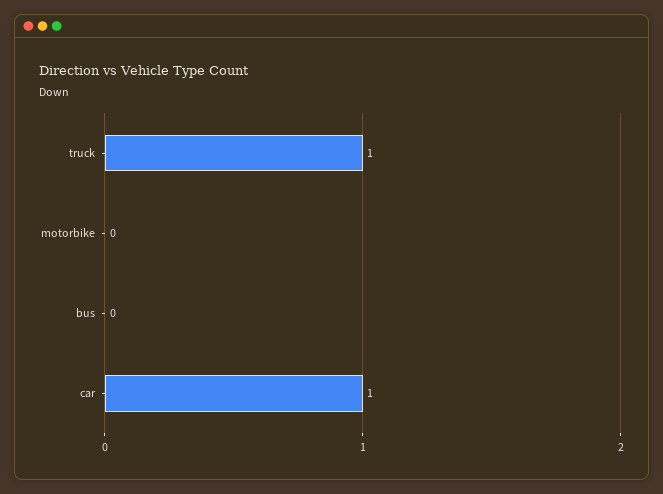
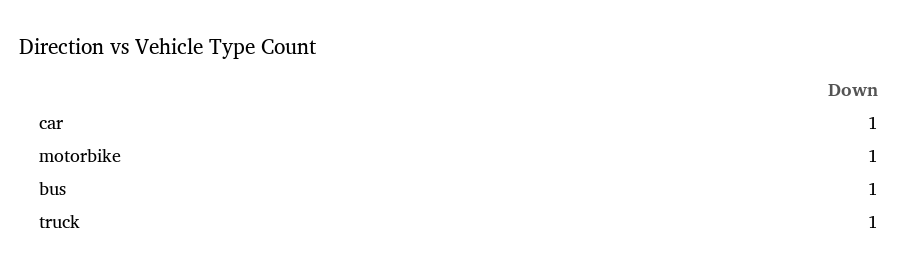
motorbike: 0 -> 1
bus: 0 -> 1

